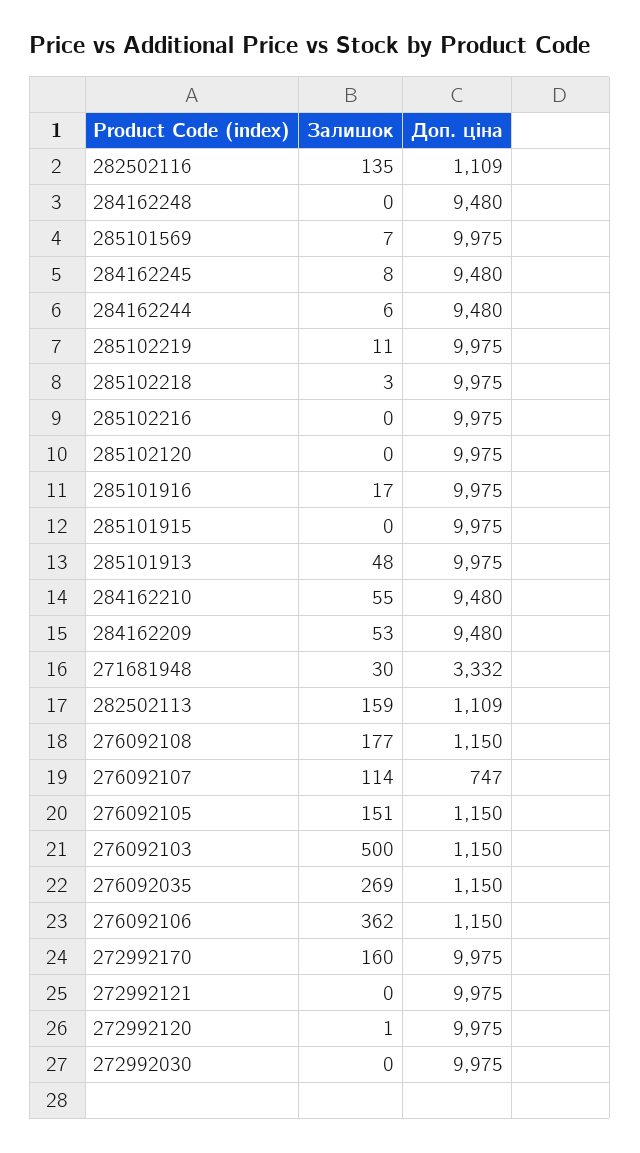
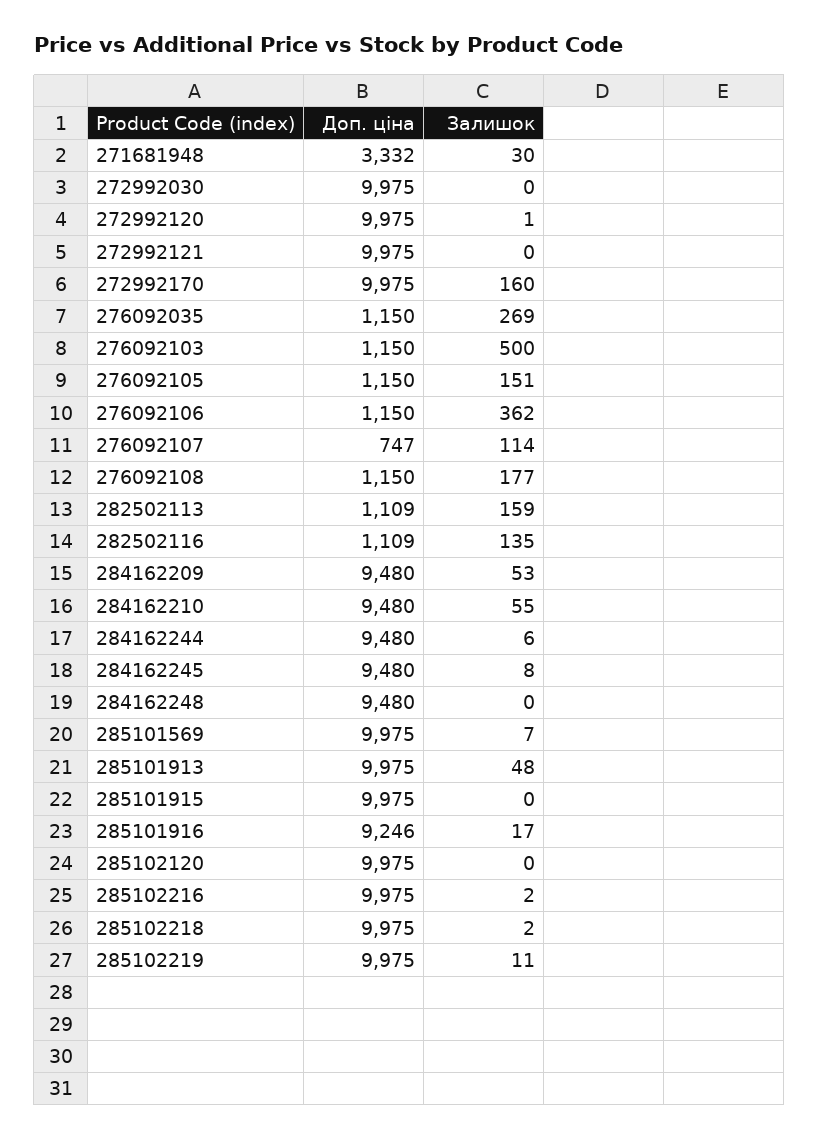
Залишок, 285102218: 3 -> 2
Залишок, 285102216: 0 -> 2
Доп. ціна, 285101916: 9975 -> 9246

